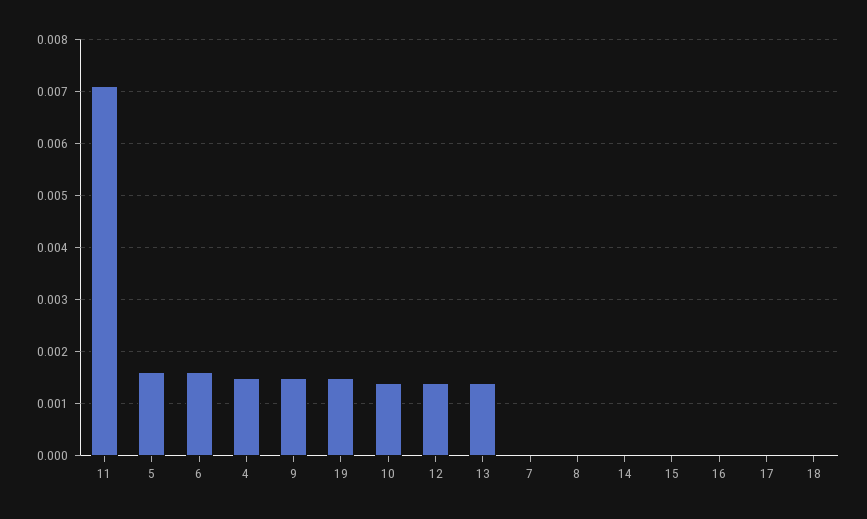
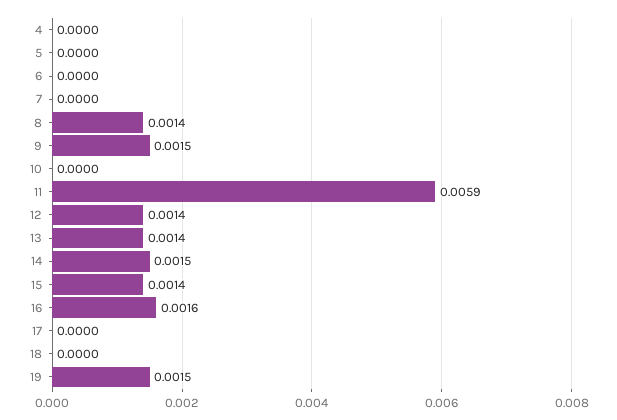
11: 0.007 -> 0.0059
5: 0.0015 -> 0
6: 0.0015 -> 0
4: 0.0015 -> 0
10: 0.0015 -> 0
8: 0 -> 0.0014
14: 0 -> 0.0015
15: 0 -> 0.0014
16: 0 -> 0.0016

